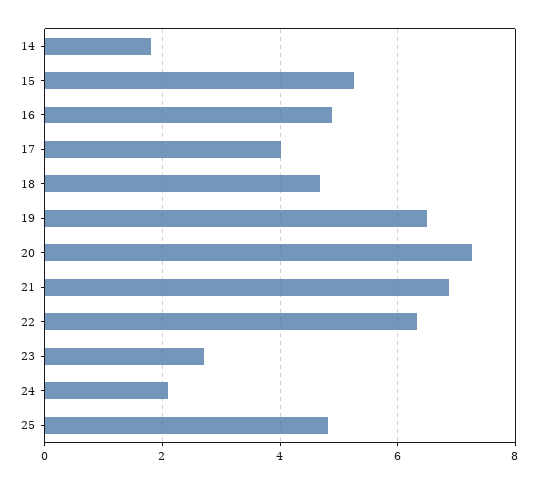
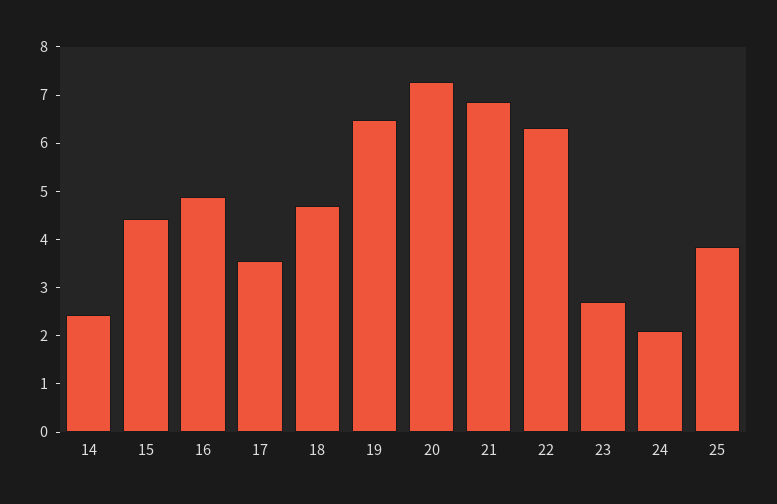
14: 1.8 -> 2.4
15: 5.2 -> 4.4
17: 4 -> 3.6
25: 4.8 -> 3.8

